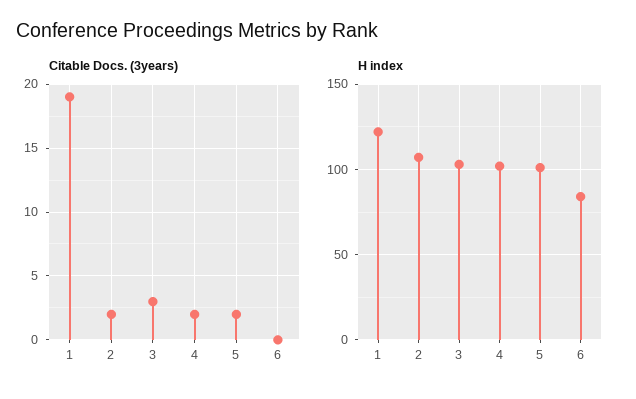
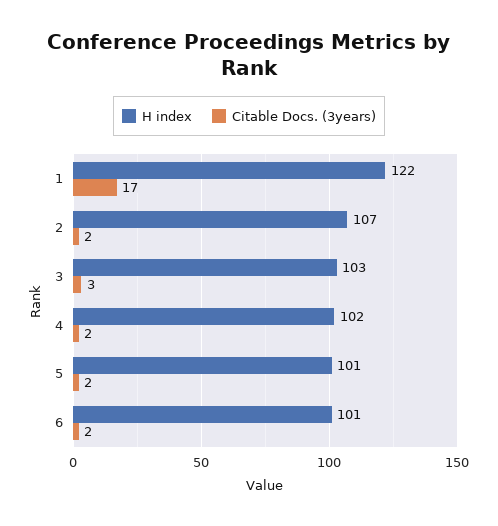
Citable Docs. (3years), 1: 19 -> 17
Citable Docs. (3years), 6: 0 -> 2
H index, 6: 85 -> 101

